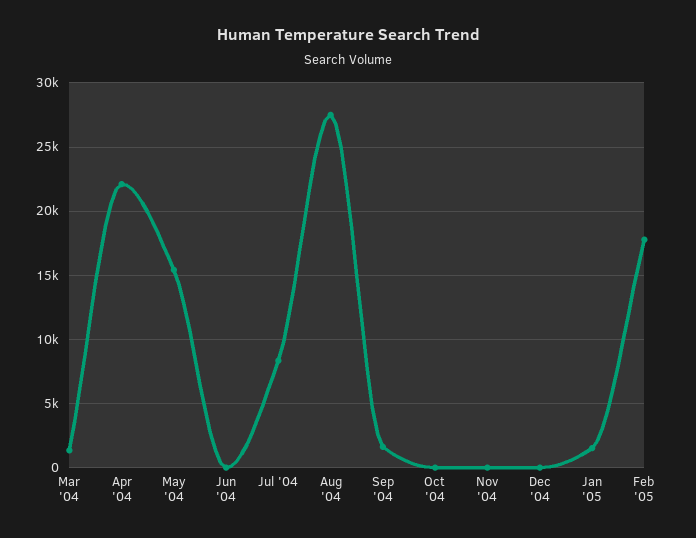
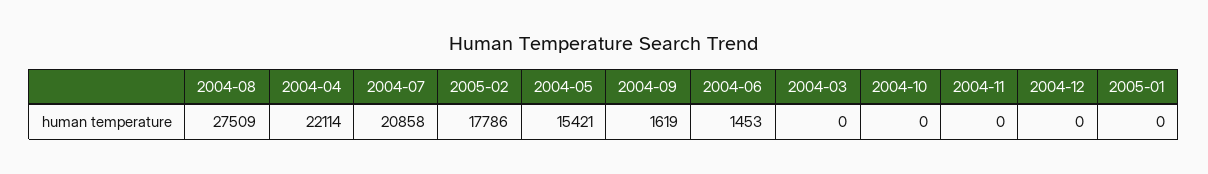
Mar '04: 1500 -> 0
Jun '04: 0 -> 1453
Jul '04: 8500 -> 20858
Jan '05: 1500 -> 0

